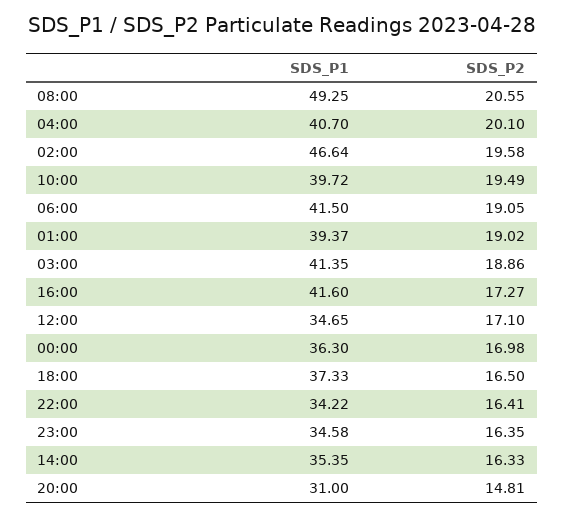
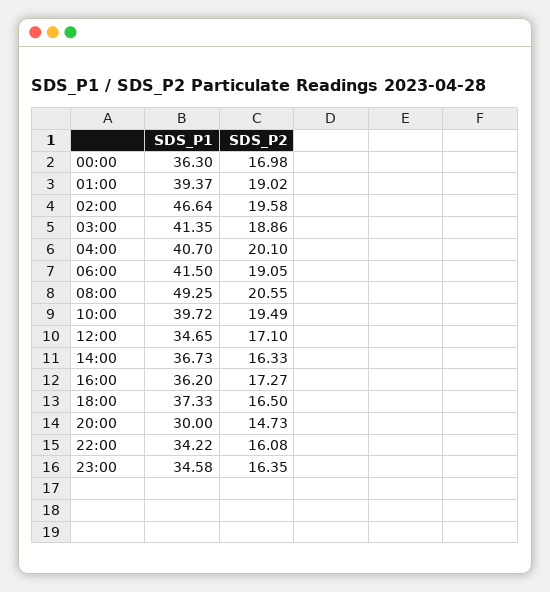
SDS_P1, 16:00: 41.6 -> 36.2
SDS_P2, 22:00: 16.41 -> 16.08
SDS_P1, 14:00: 35.35 -> 36.73
SDS_P1, 20:00: 31 -> 30
SDS_P2, 20:00: 14.81 -> 14.73

